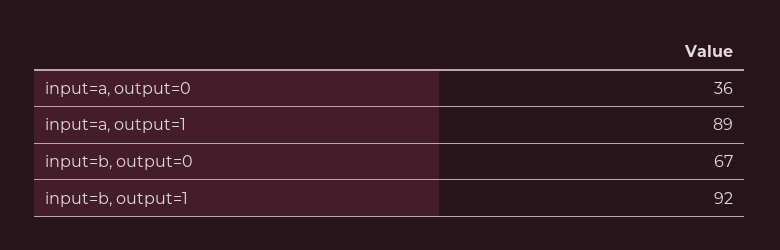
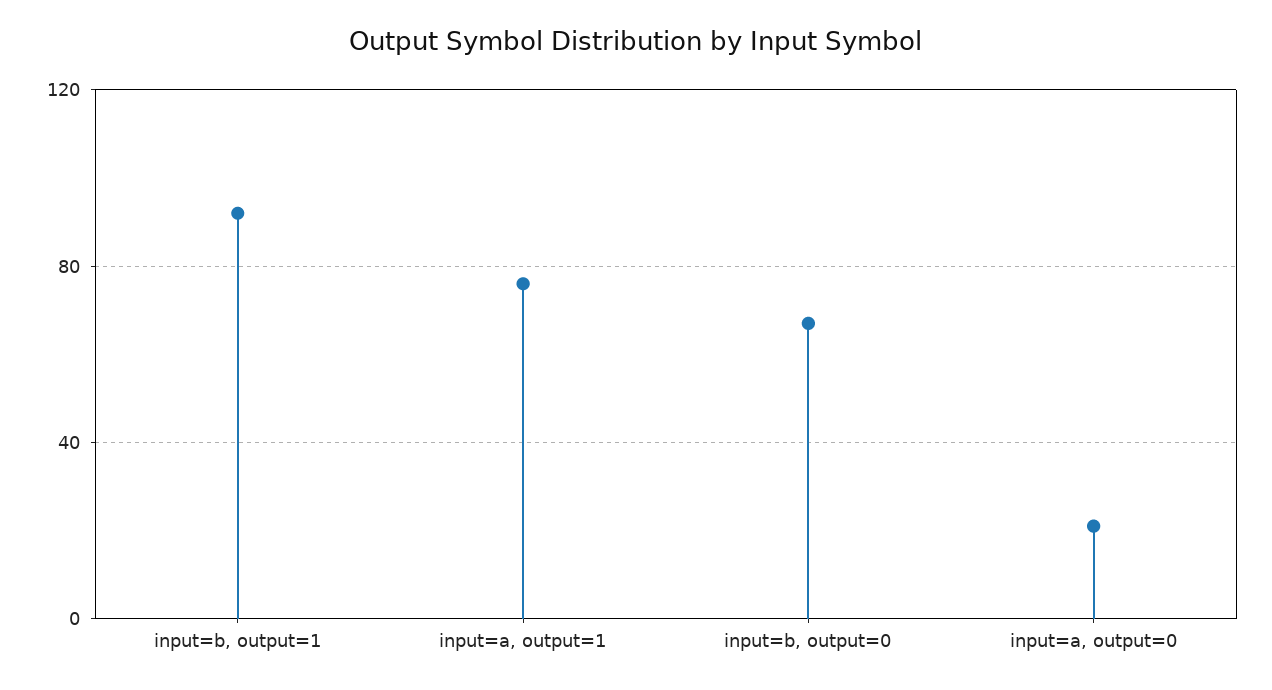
input=a, output=0: 36 -> 20
input=a, output=1: 89 -> 75

